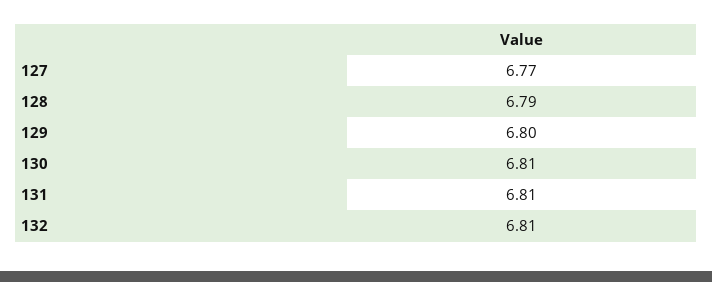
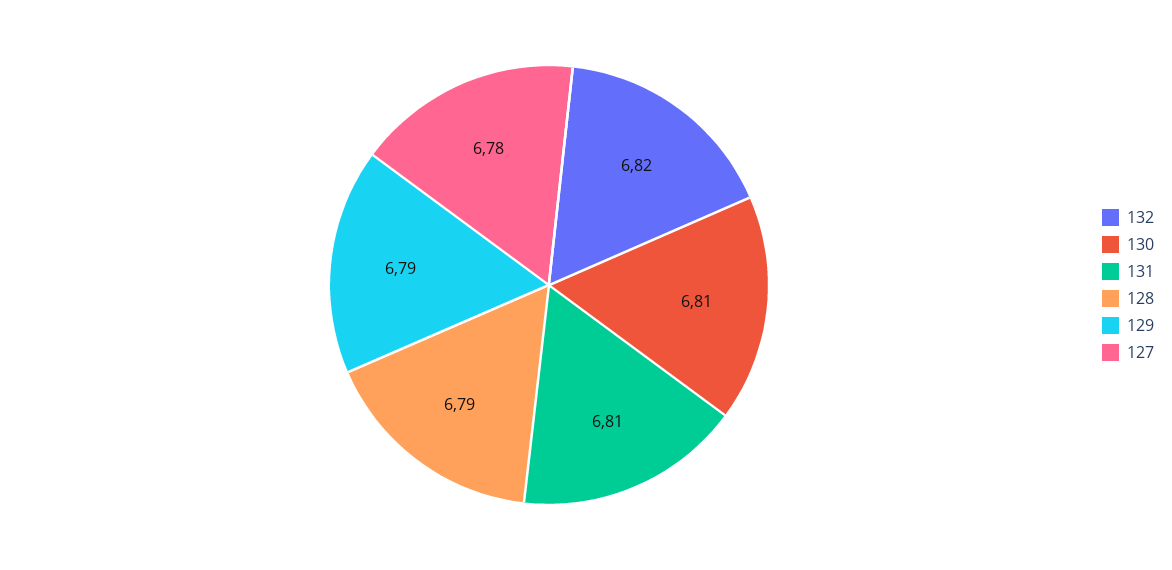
127: 6.77 -> 6.78
129: 6.8 -> 6.79
132: 6.81 -> 6.82

